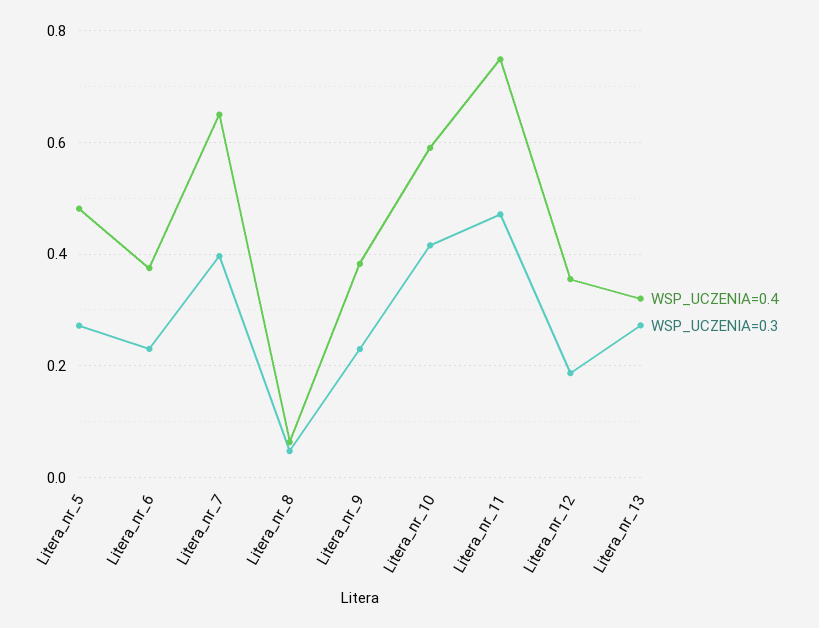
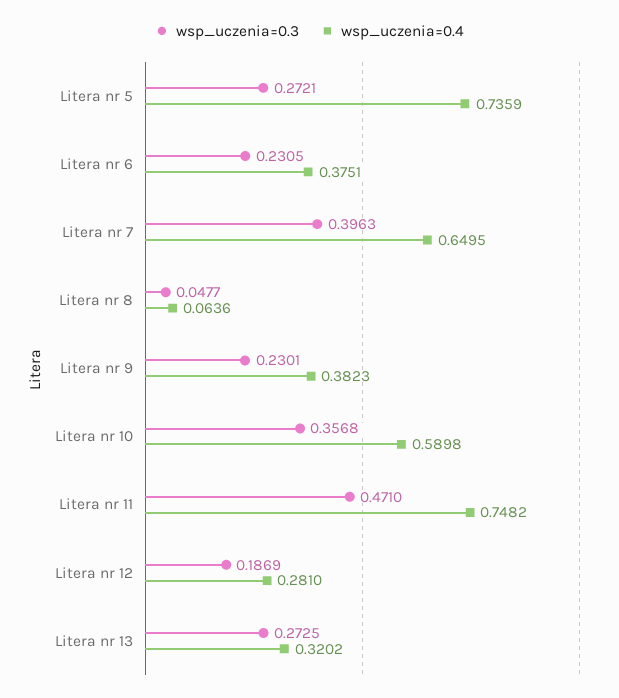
WSP_UCZENIA=0.4, Litera_nr_5: 0.48 -> 0.7359
WSP_UCZENIA=0.3, Litera_nr_10: 0.42 -> 0.3568
WSP_UCZENIA=0.4, Litera_nr_12: 0.36 -> 0.281

